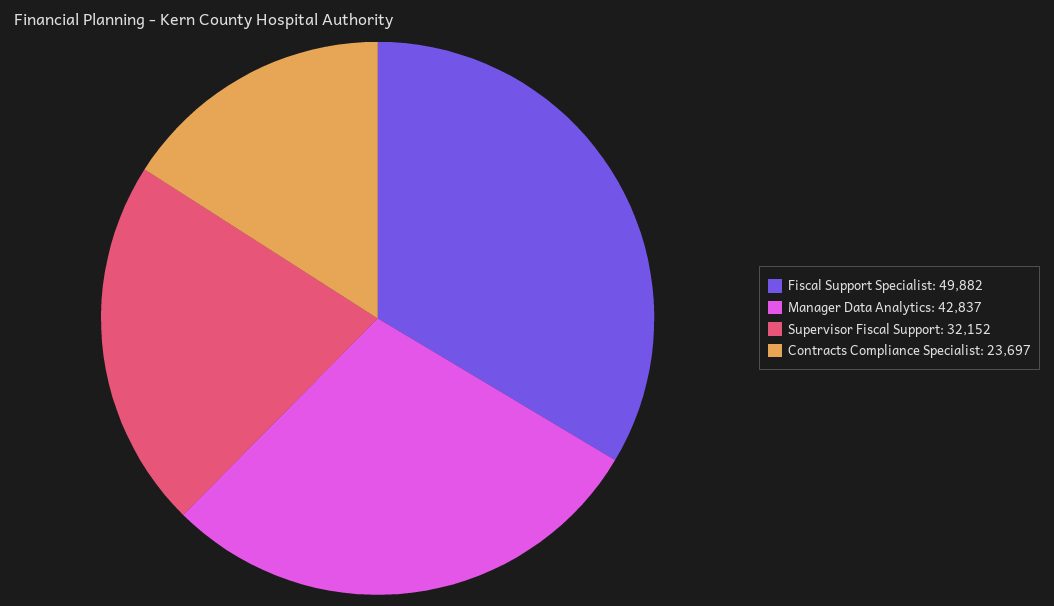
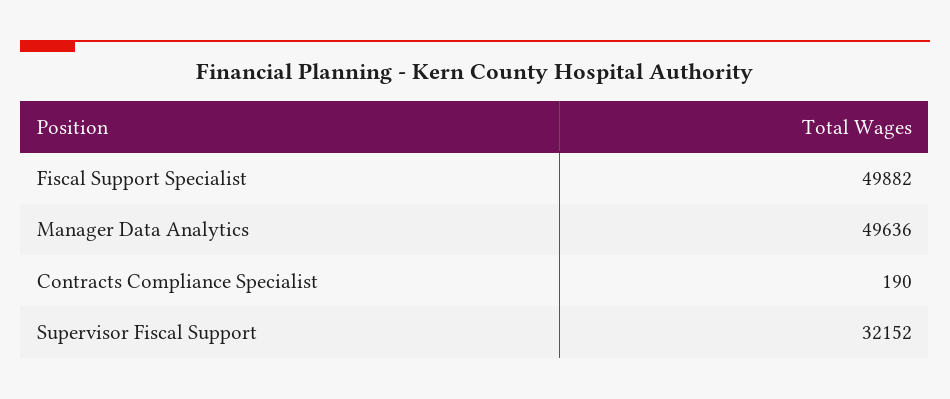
Manager Data Analytics: 42837 -> 49636
Contracts Compliance Specialist: 23697 -> 190

